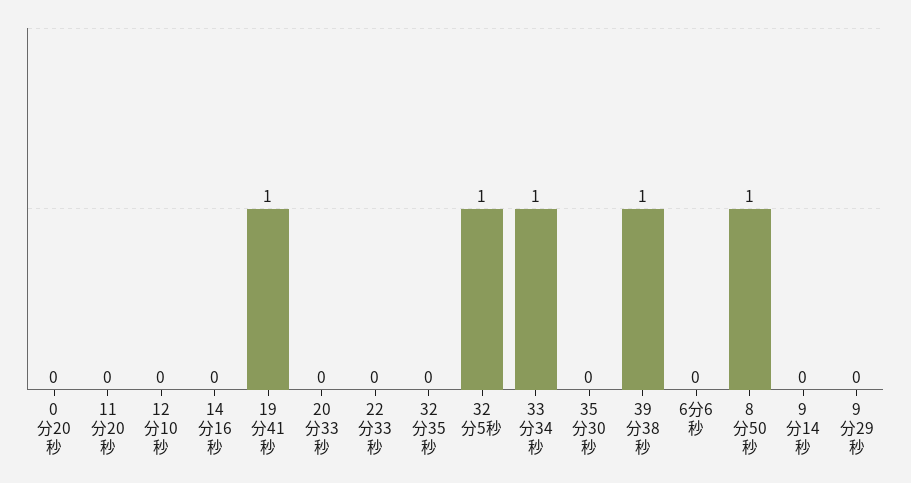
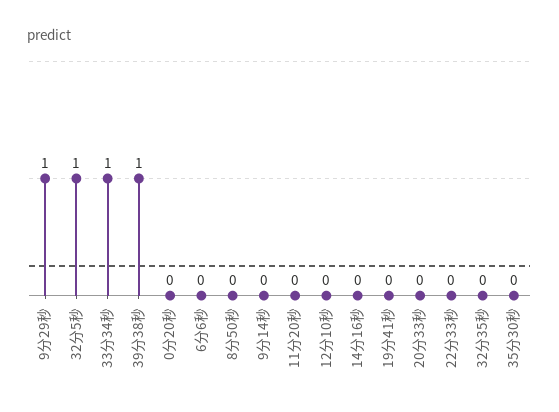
19分41秒: 1 -> 0
8分50秒: 1 -> 0
9分29秒: 0 -> 1

